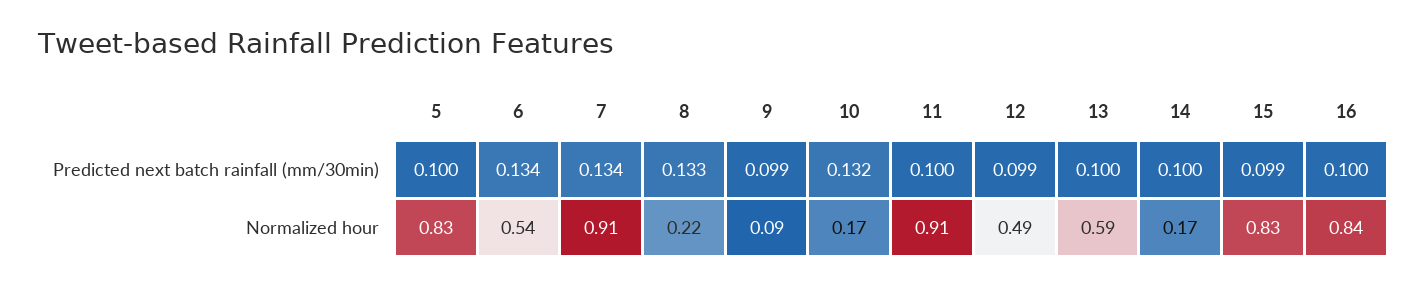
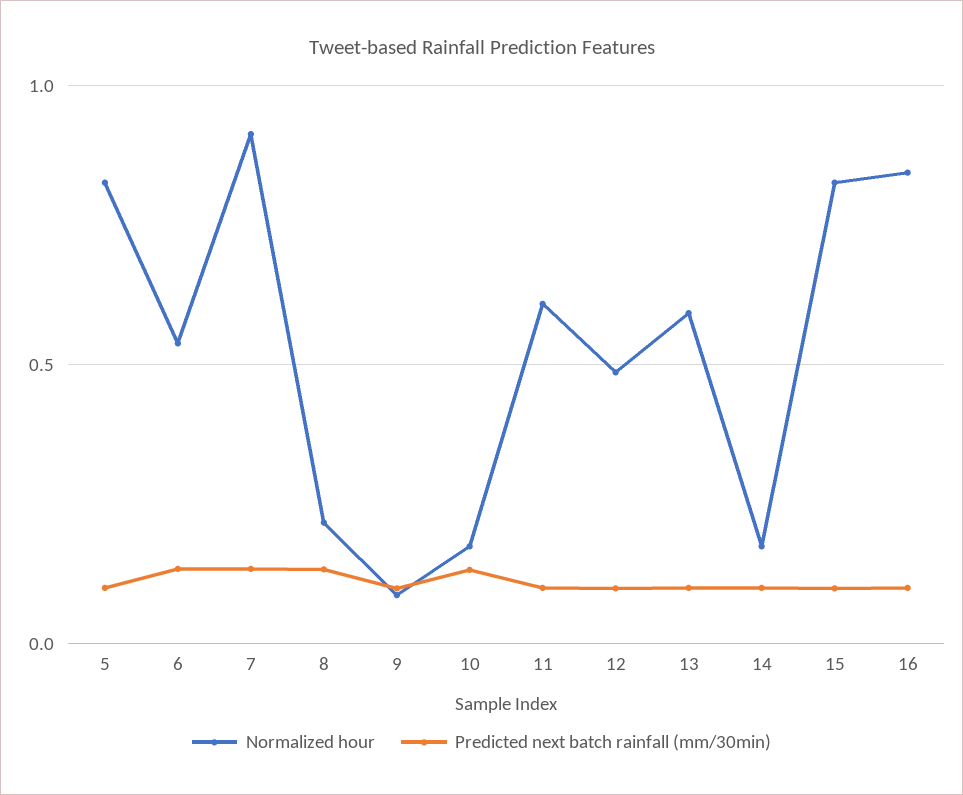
Normalized hour, 11: 0.91 -> 0.6

